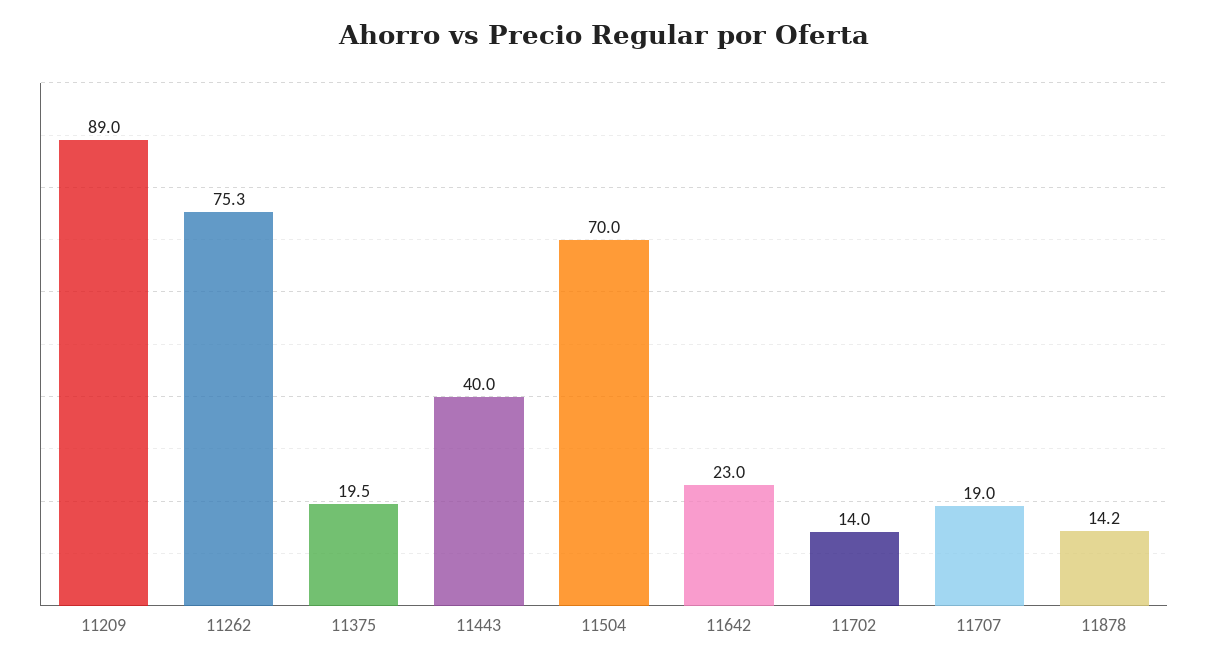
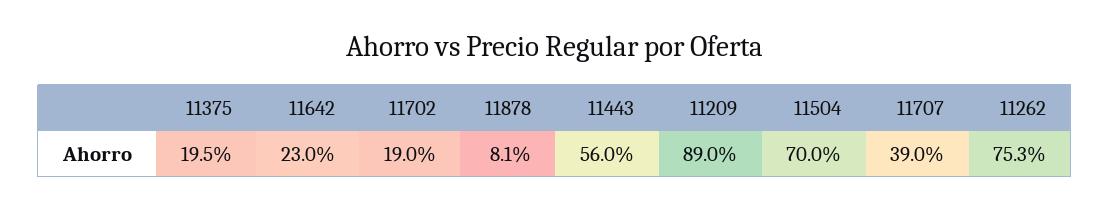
11443: 40 -> 56
11702: 14 -> 19
11707: 19 -> 39
11878: 14.2 -> 8.1

